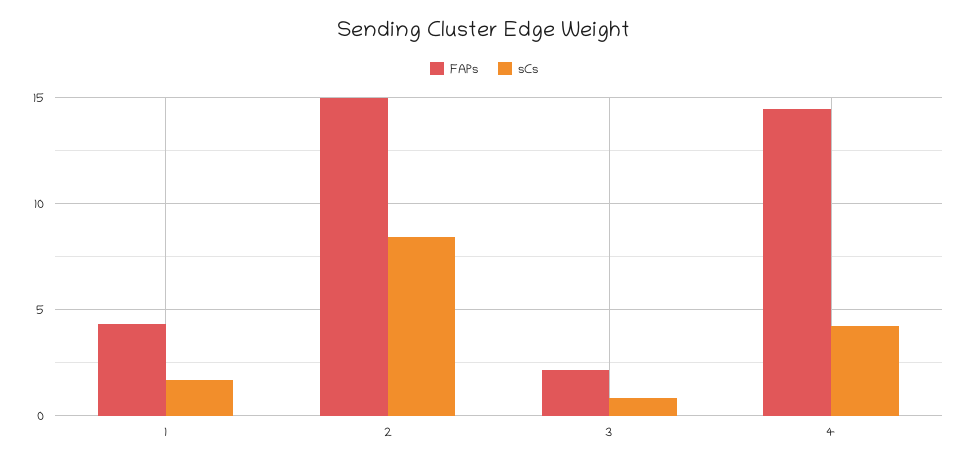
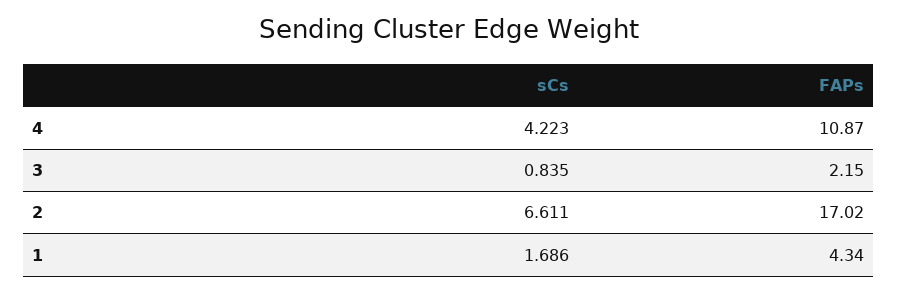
FAPs, 2: 15 -> 17.02
sCs, 2: 8.5 -> 6.611
FAPs, 4: 14.5 -> 10.87

